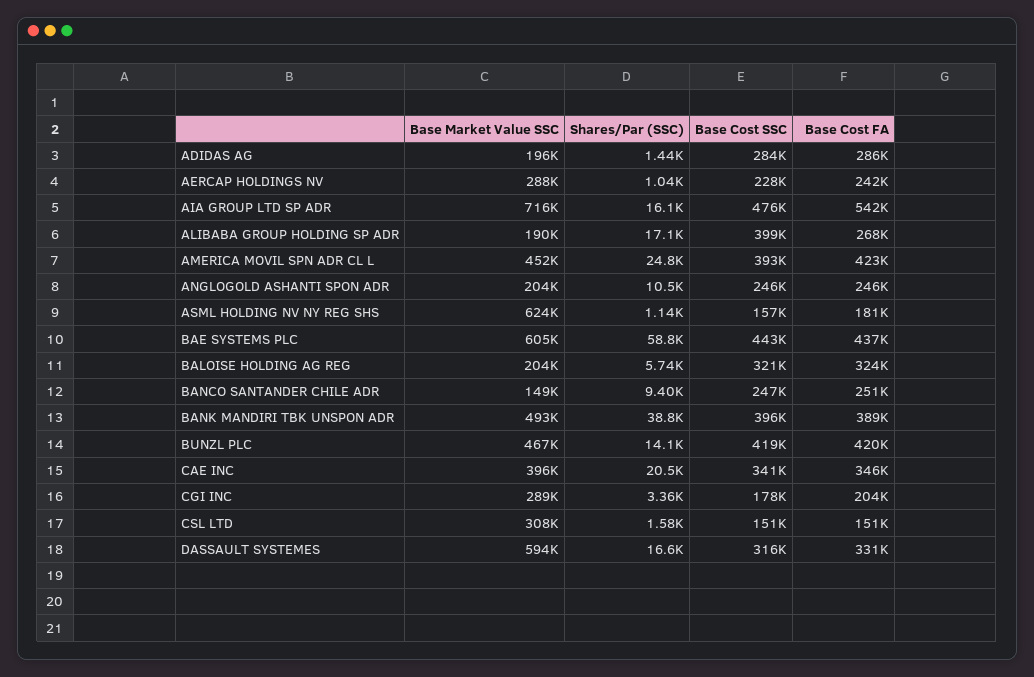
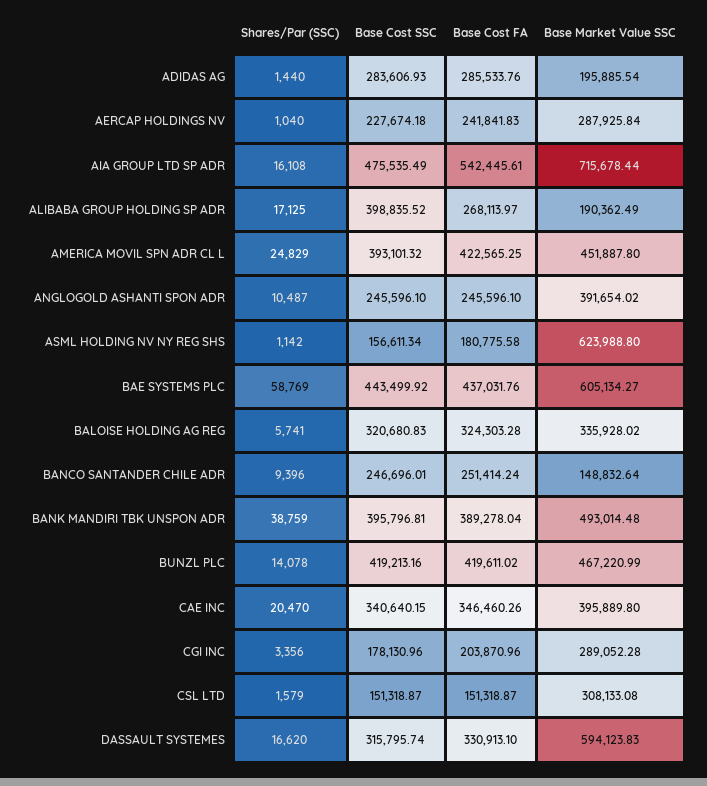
Base Market Value SSC, ANGLOGOLD ASHANTI SPON ADR: 204000 -> 391654.02
Base Market Value SSC, BALOISE HOLDING AG REG: 204000 -> 335928.02

